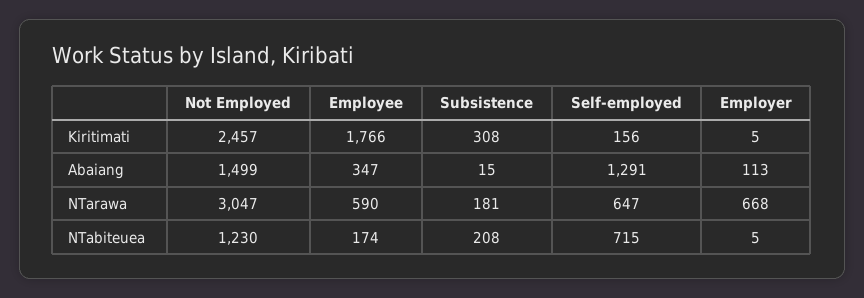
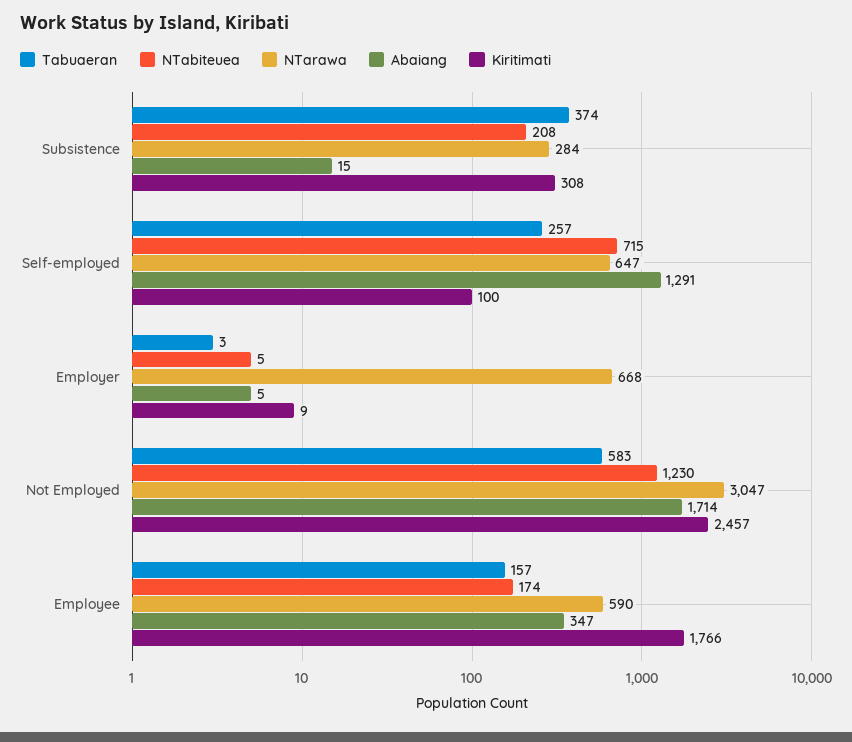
Kiritimati, Self-employed: 156 -> 100
Kiritimati, Employer: 5 -> 9
Abaiang, Not Employed: 1499 -> 1714
Abaiang, Employer: 113 -> 5
NTarawa, Subsistence: 181 -> 284
Tabuaeran, Subsistence: none -> 374
Tabuaeran, Self-employed: none -> 257
Tabuaeran, Employer: none -> 3
Tabuaeran, Not Employed: none -> 583
Tabuaeran, Employee: none -> 157

